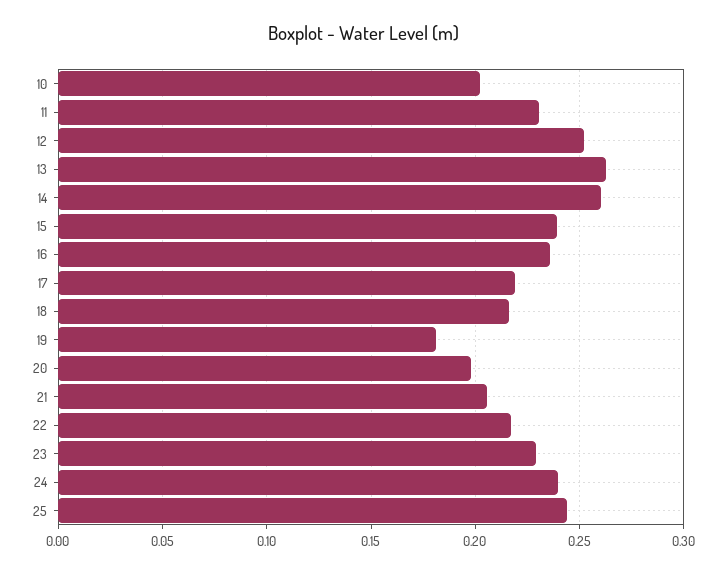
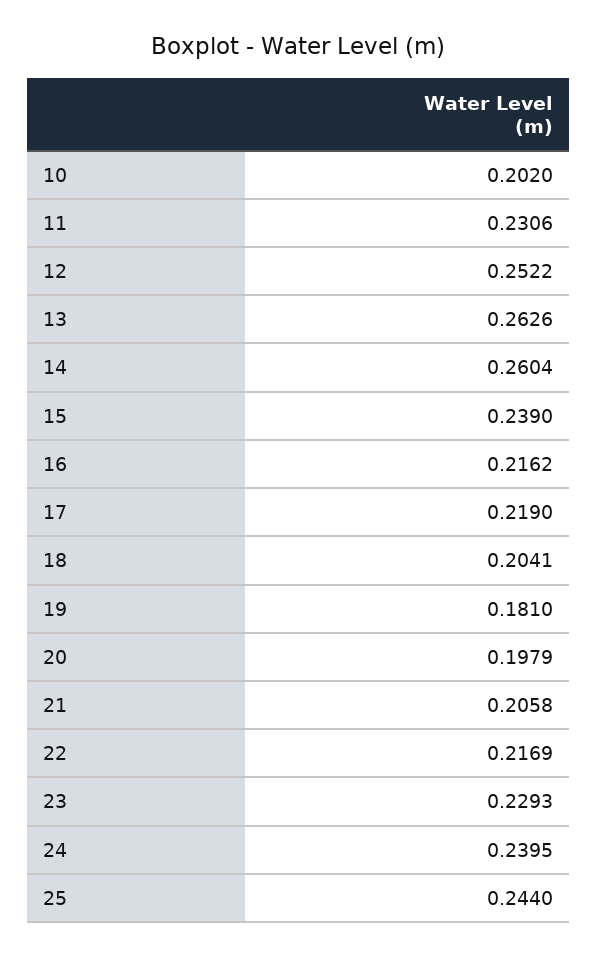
16: 0.235 -> 0.2162
18: 0.215 -> 0.2041

